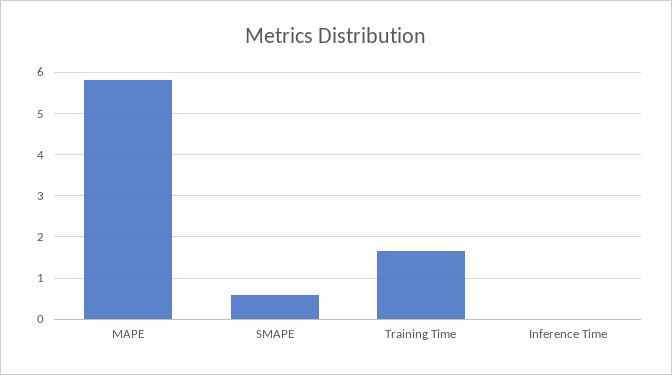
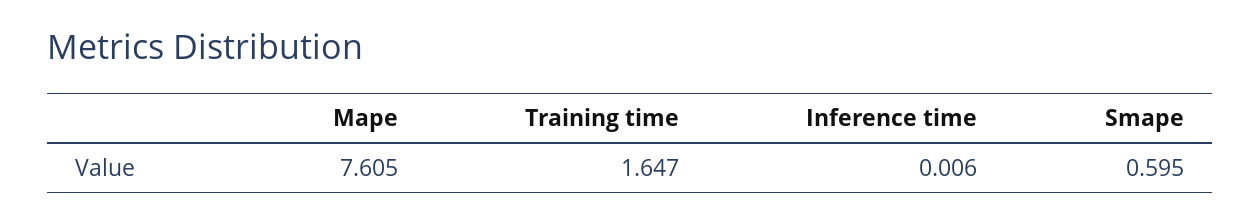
MAPE: 5.8 -> 7.605

